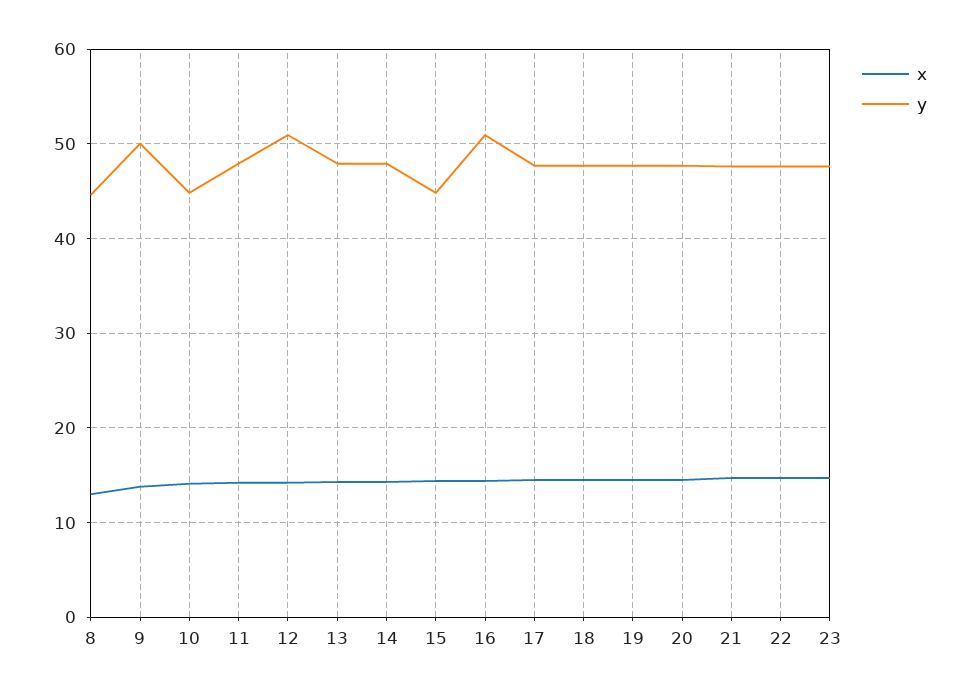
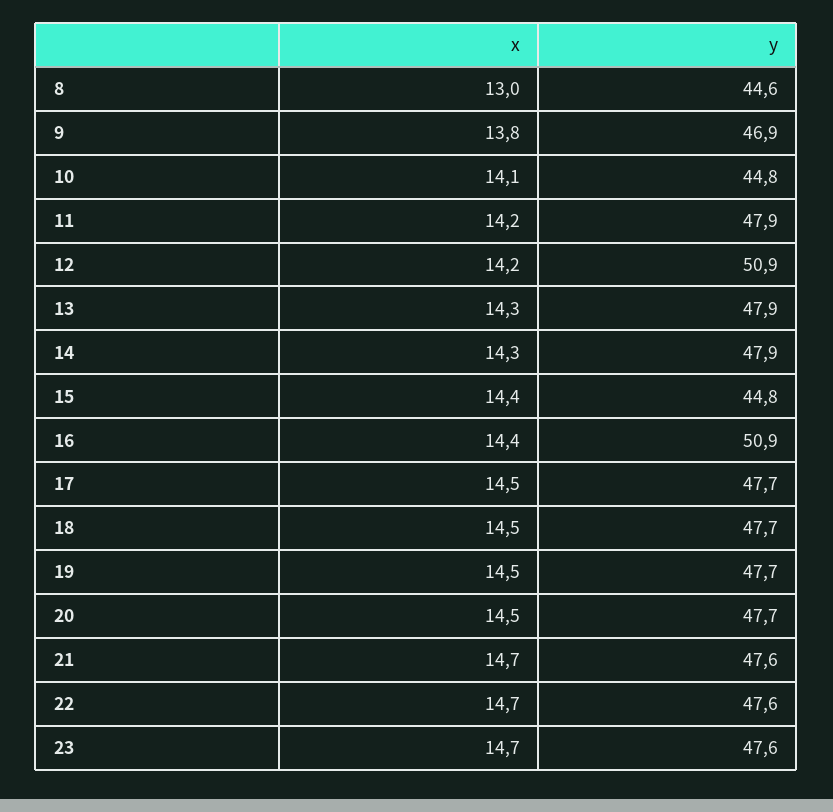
y, 9: 50 -> 46.9

